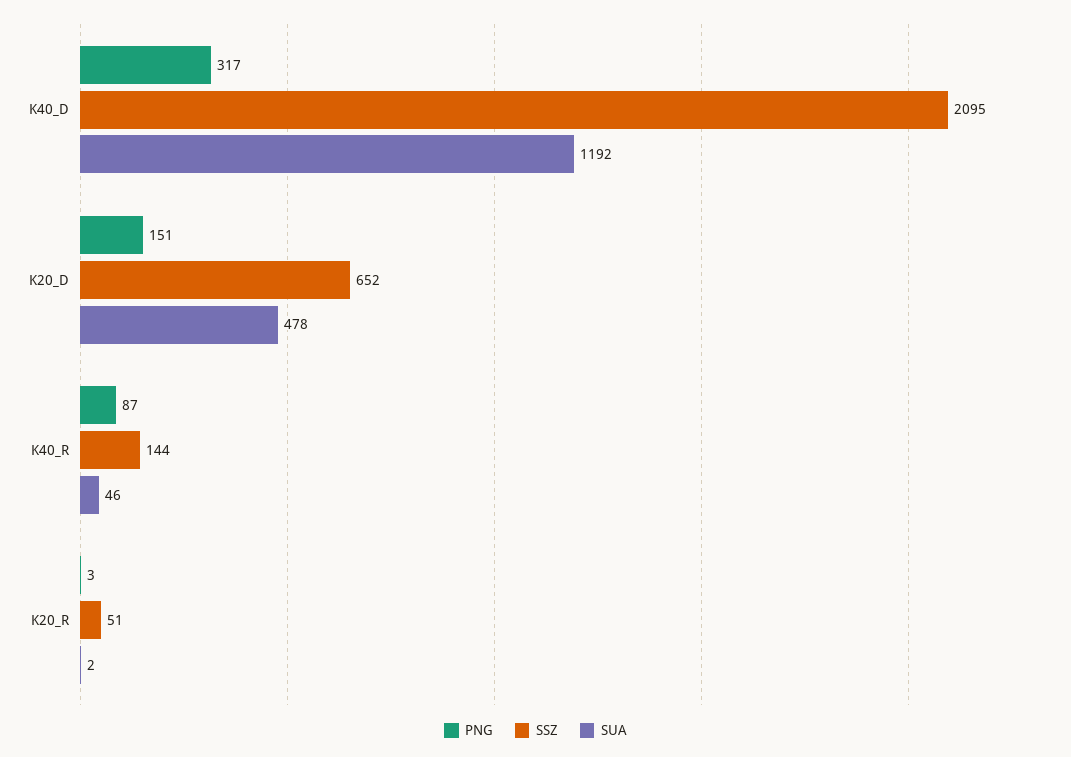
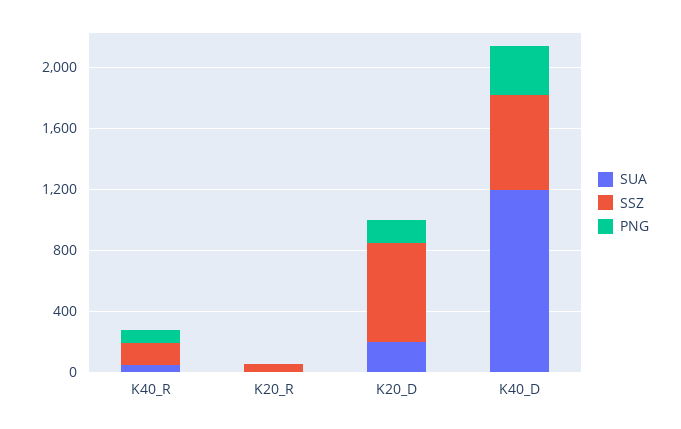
SSZ, K40_D: 2095 -> 600
SUA, K20_D: 478 -> 200

